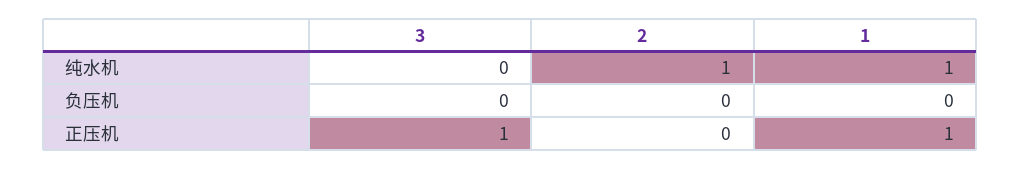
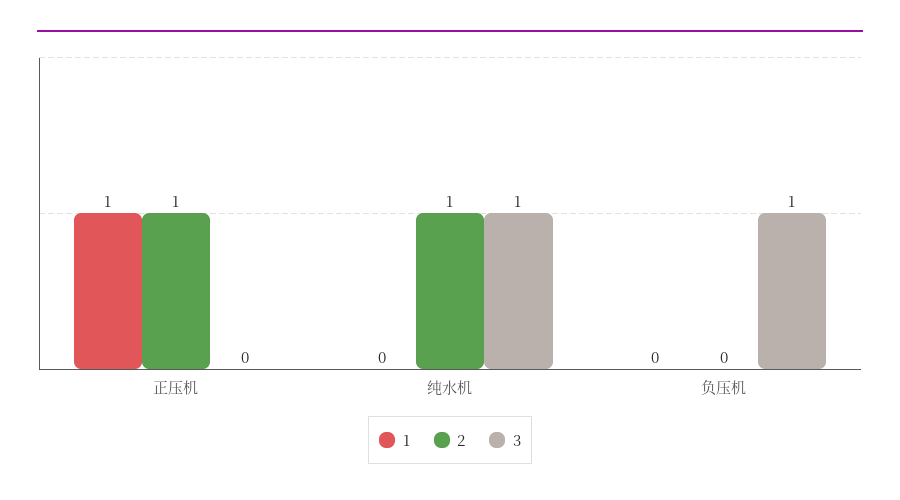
3, 纯水机: 0 -> 1
1, 纯水机: 1 -> 0
3, 负压机: 0 -> 1
3, 正压机: 1 -> 0
2, 正压机: 0 -> 1

